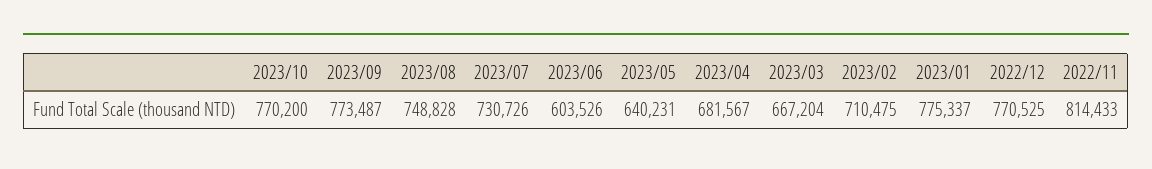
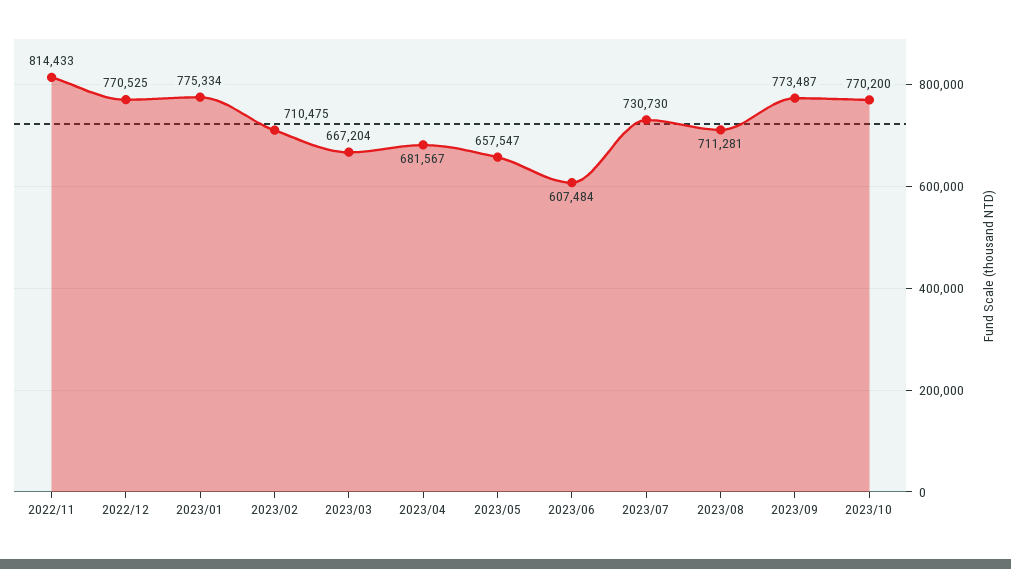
2023/08: 748828 -> 711281
2023/07: 730726 -> 730730
2023/06: 603526 -> 607484
2023/05: 640231 -> 657547
2023/01: 775337 -> 775334

